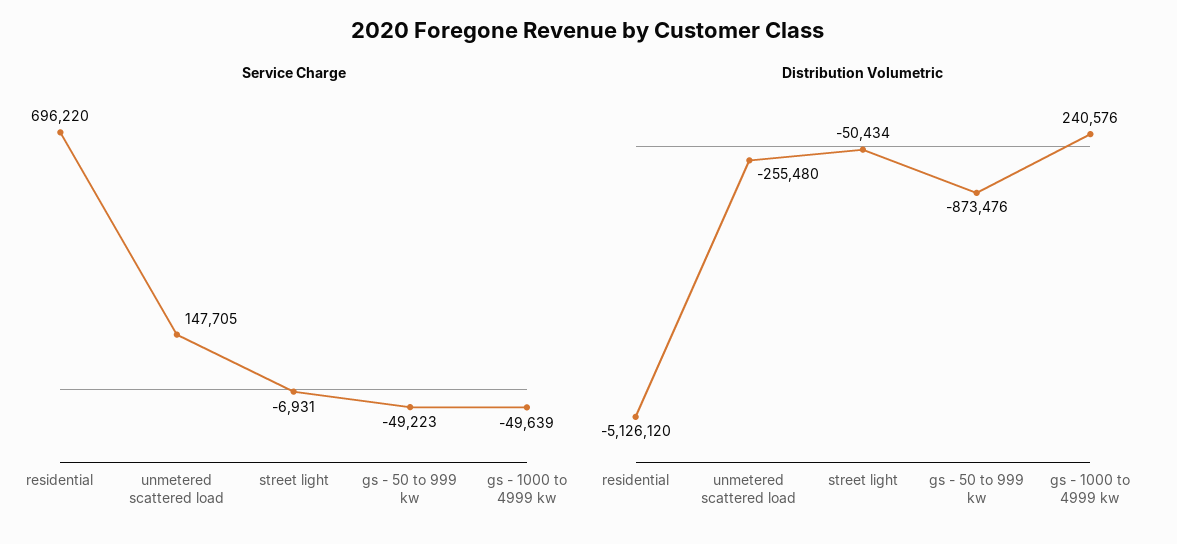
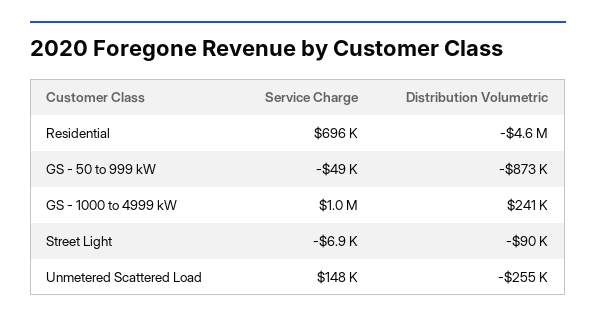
Service Charge, gs - 1000 to 4999 kw: -49639 -> 1000000
Distribution Volumetric, residential: -5126120 -> -4600000
Distribution Volumetric, street light: -50434 -> -90000

